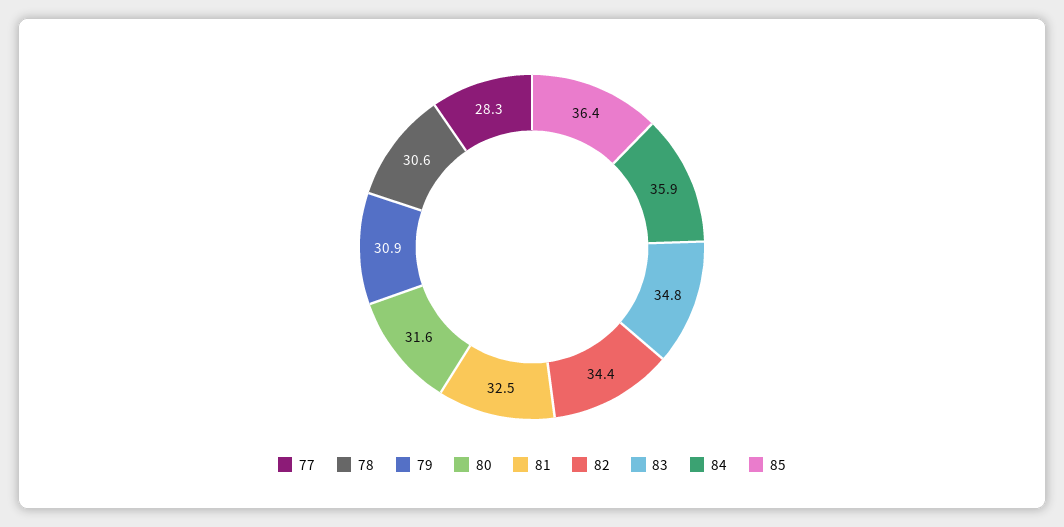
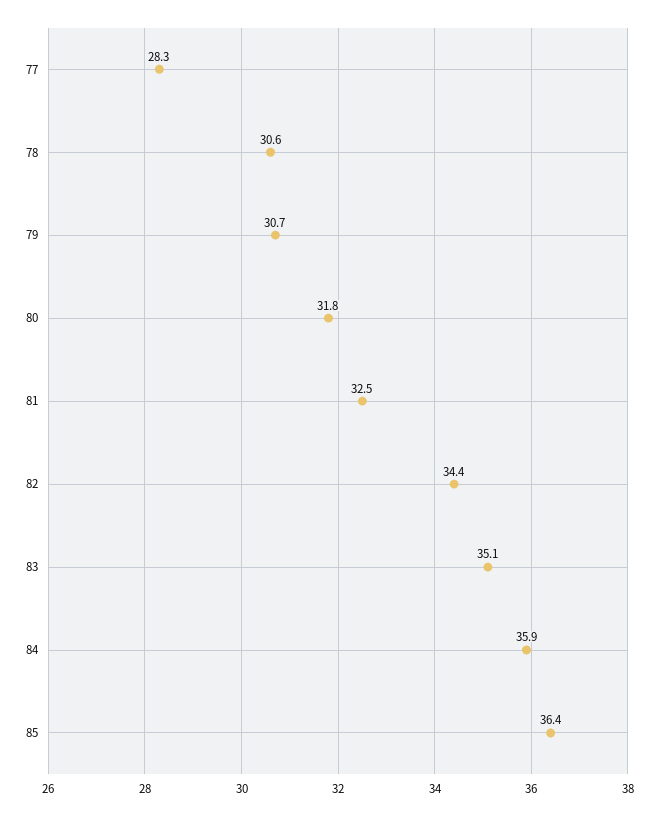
79: 30.9 -> 30.7
80: 31.6 -> 31.8
83: 34.8 -> 35.1

